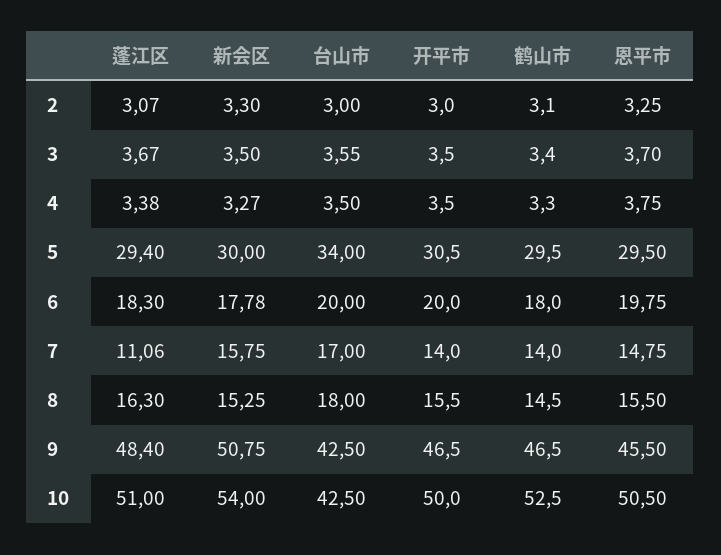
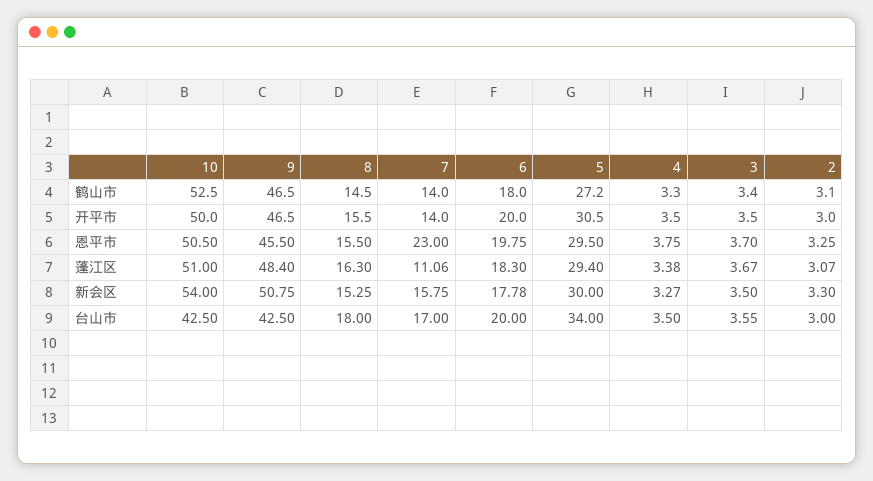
鹤山市, 5: 29.5 -> 27.2
恩平市, 7: 14.75 -> 23

